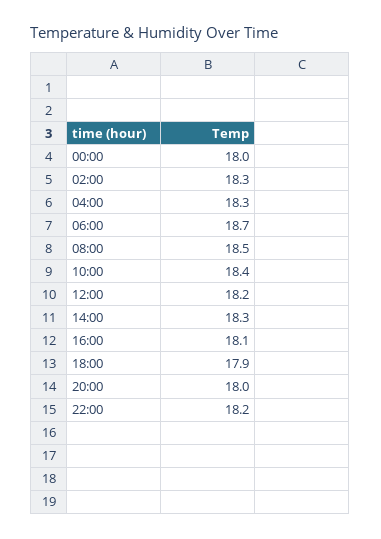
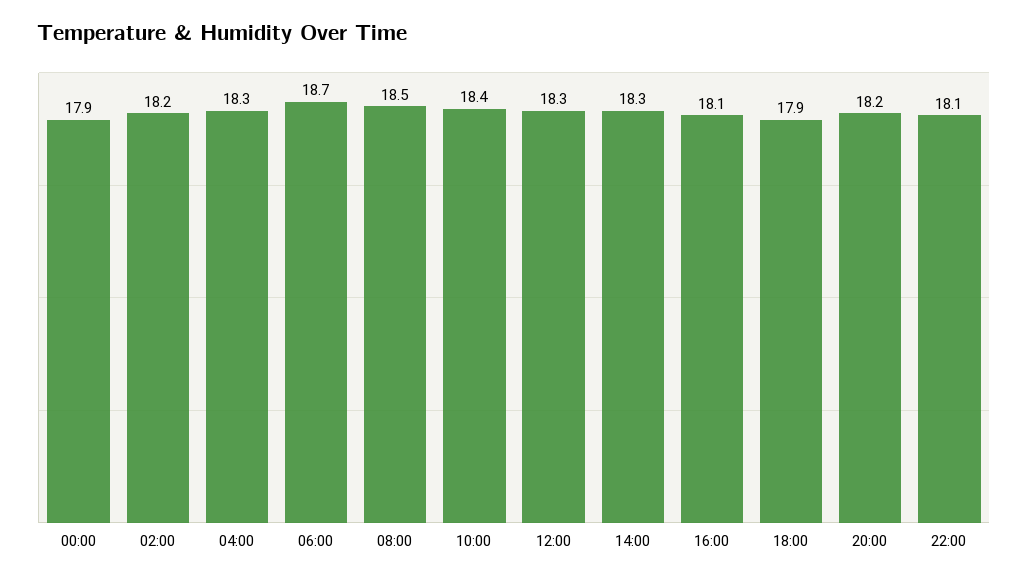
00:00: 18 -> 17.9
02:00: 18.3 -> 18.2
12:00: 18.2 -> 18.3
20:00: 18 -> 18.2
22:00: 18.2 -> 18.1

